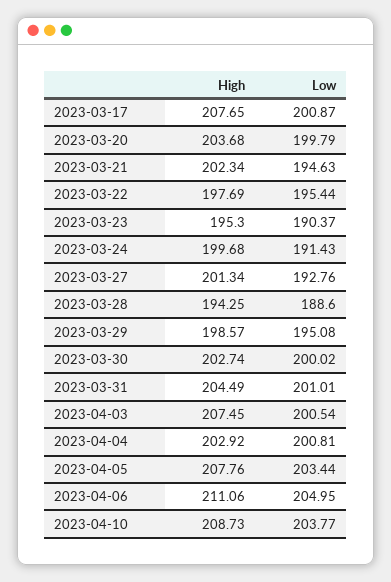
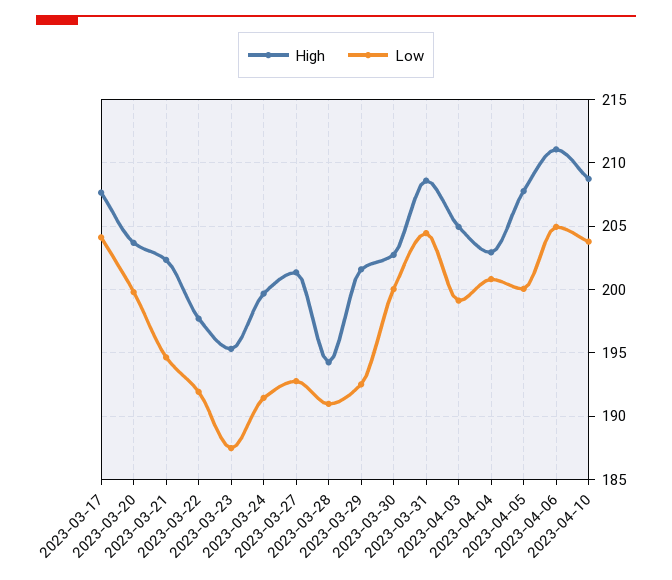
Low, 2023-03-17: 200.87 -> 204
Low, 2023-03-22: 195.44 -> 192
Low, 2023-03-23: 190.37 -> 187.5
Low, 2023-03-28: 188.6 -> 191
High, 2023-03-29: 198.57 -> 201.5
Low, 2023-03-29: 195.08 -> 192.5
High, 2023-03-31: 204.49 -> 208.5
Low, 2023-03-31: 201.01 -> 204.5
High, 2023-04-03: 207.45 -> 205
Low, 2023-04-03: 200.54 -> 199
Low, 2023-04-05: 203.44 -> 200

